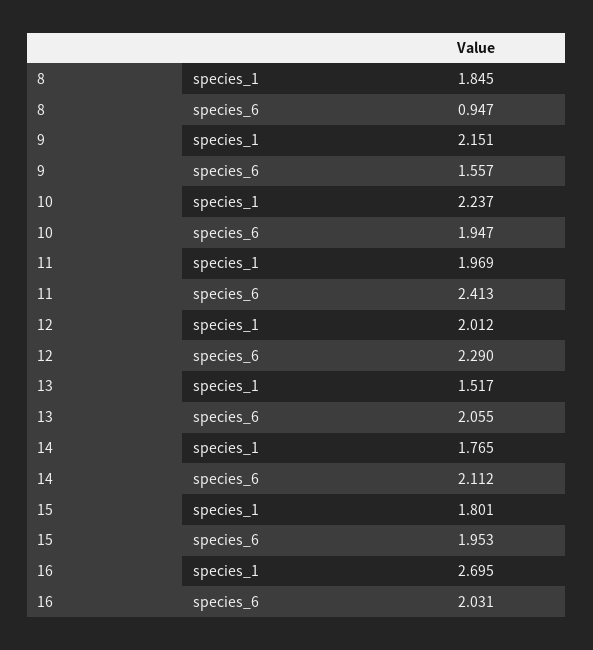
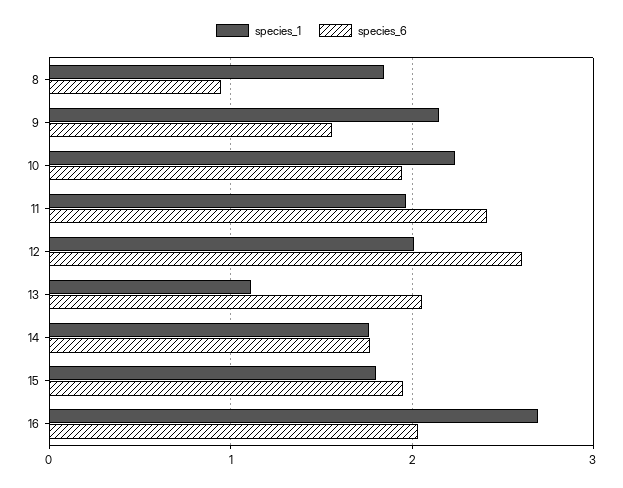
species_6, 12: 2.29 -> 2.6
species_1, 13: 1.517 -> 1.1
species_6, 14: 2.112 -> 1.8

